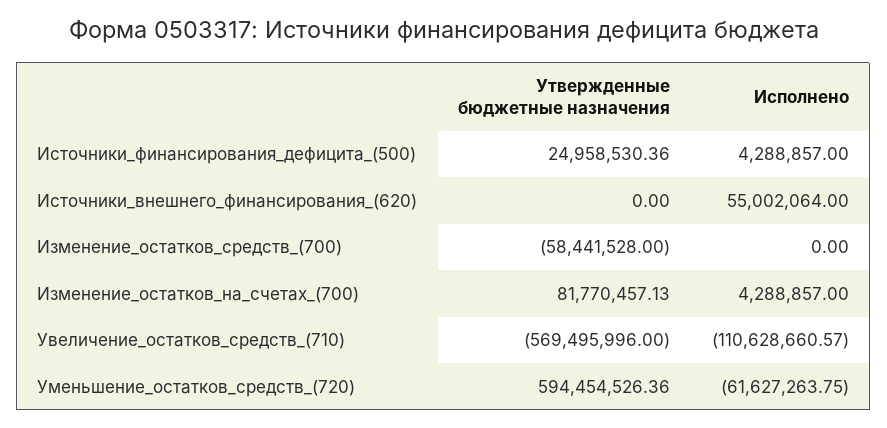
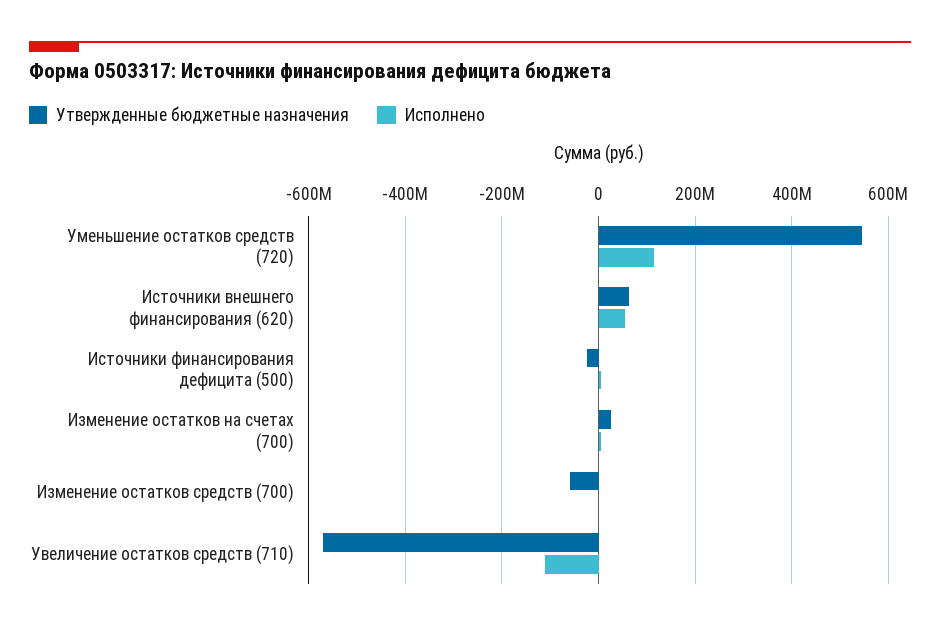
Утвержденные бюджетные назначения, Источники_финансирования_дефицита_(500): 24958530.36 -> -20000000
Утвержденные бюджетные назначения, Источники_внешнего_финансирования_(620): 0 -> 60000000
Утвержденные бюджетные назначения, Изменение_остатков_на_счетах_(700): 81770457.13 -> 20000000
Утвержденные бюджетные назначения, Уменьшение_остатков_средств_(720): 594454526.36 -> 540000000
Исполнено, Уменьшение_остатков_средств_(720): -61627263.75 -> 120000000

